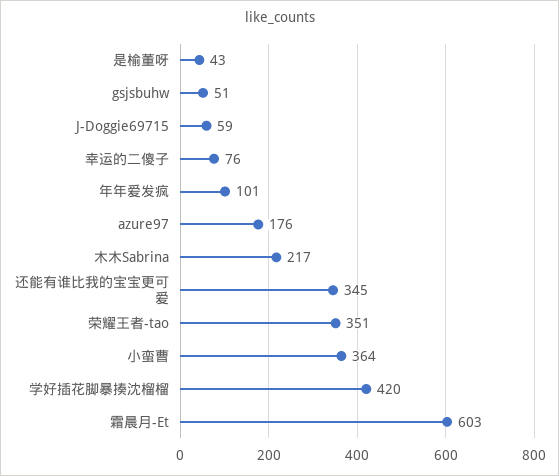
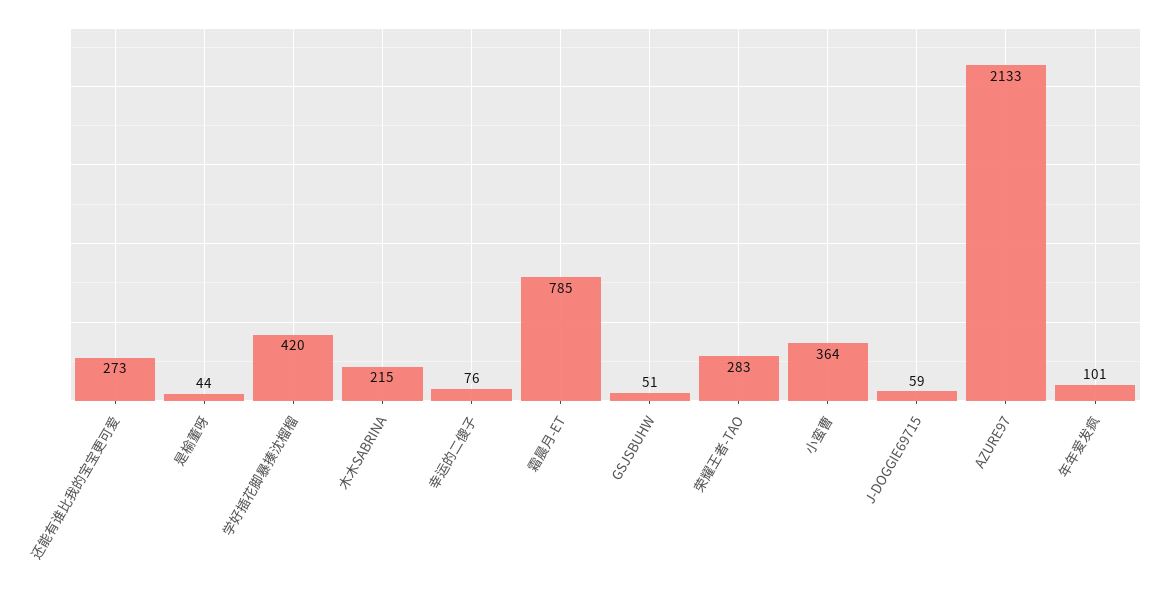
是榆董呀: 43 -> 44
azure97: 176 -> 2133
木木Sabrina: 217 -> 215
还能有谁比我的宝宝更可爱: 345 -> 273
荣耀王者-tao: 351 -> 283
霜晨月-Et: 603 -> 785

